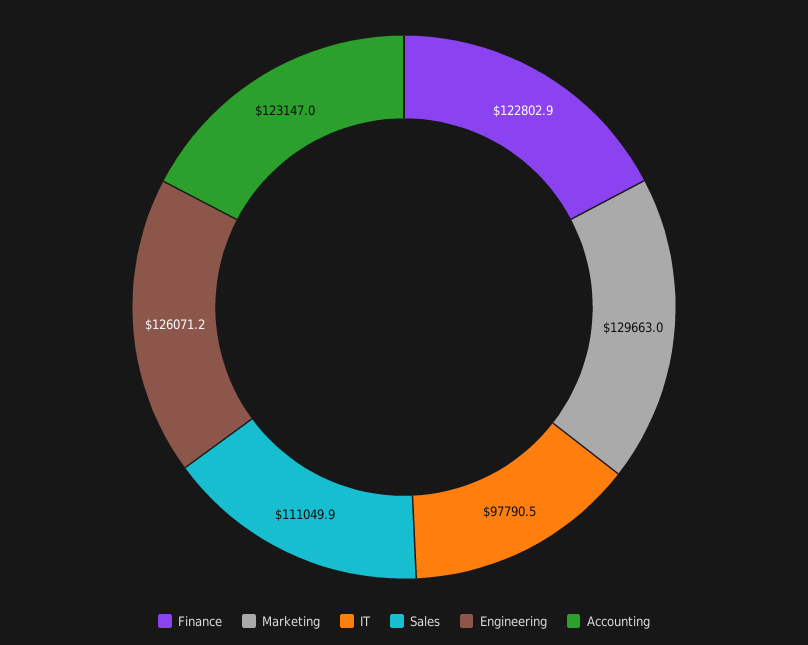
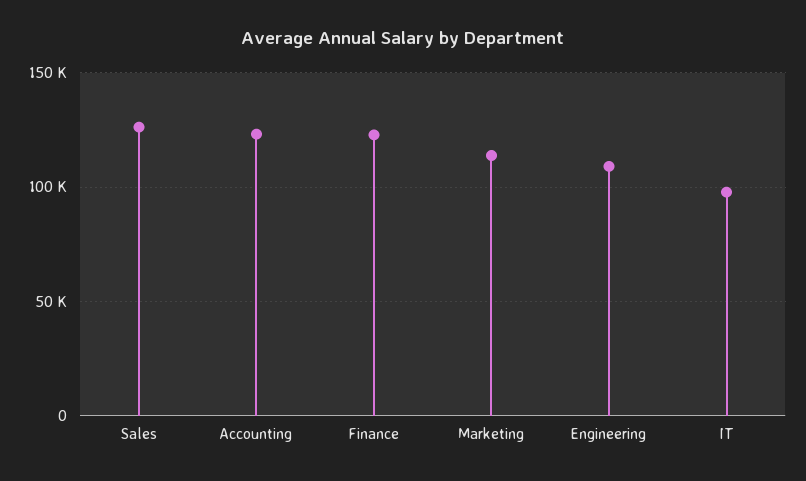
Marketing: 129663 -> 115000
Sales: 111049.9 -> 125000
Engineering: 126071.2 -> 110000

